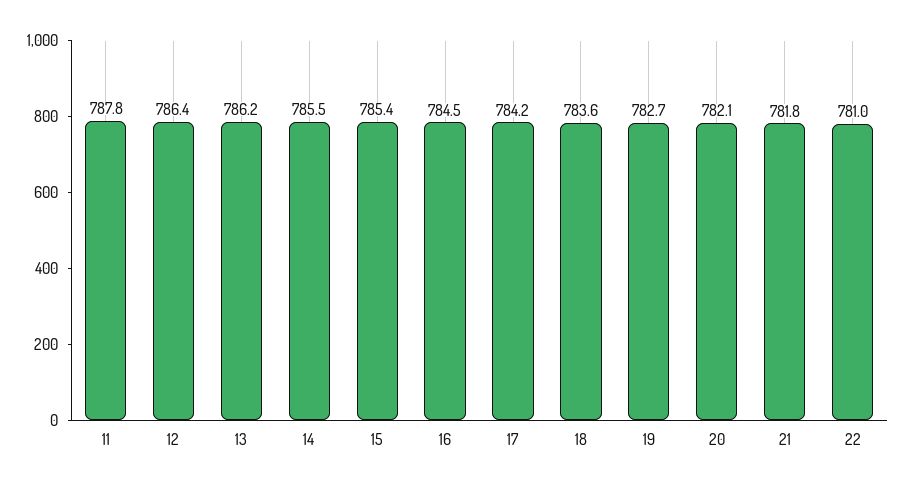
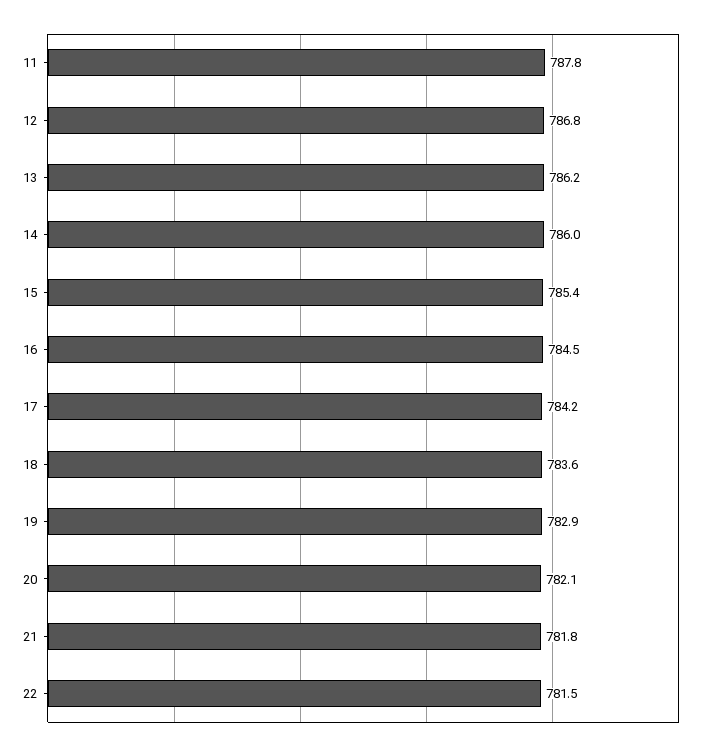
12: 786.4 -> 786.8
14: 785.5 -> 786
19: 782.7 -> 782.9
22: 781 -> 781.5

